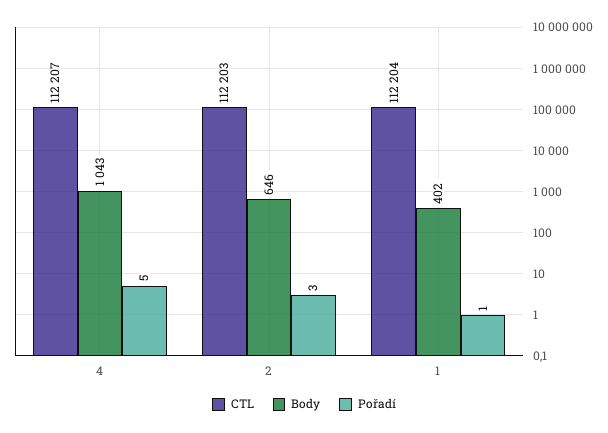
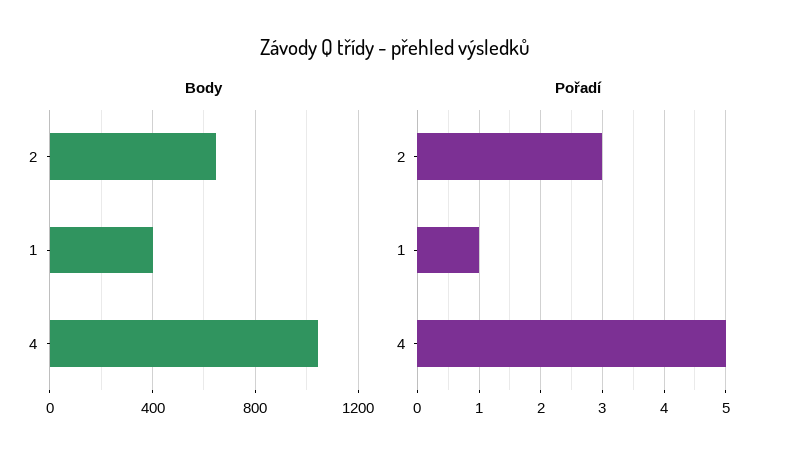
CTL, 4: 112207 -> none
CTL, 2: 112203 -> none
CTL, 1: 112204 -> none

